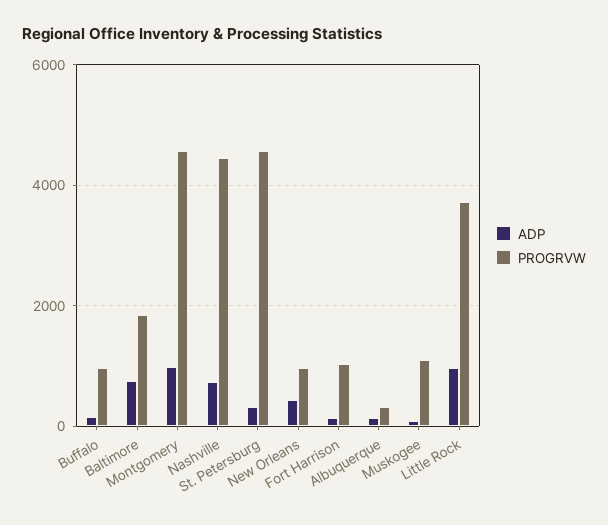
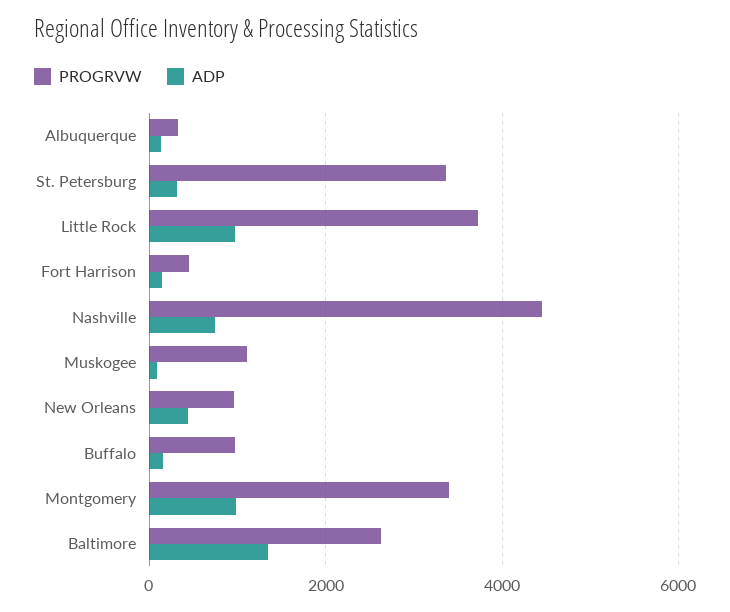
ADP, Baltimore: 800 -> 1400
PROGRVW, Baltimore: 1800 -> 2600
PROGRVW, Montgomery: 4600 -> 3400
PROGRVW, St. Petersburg: 4600 -> 3400
PROGRVW, Fort Harrison: 1000 -> 400

